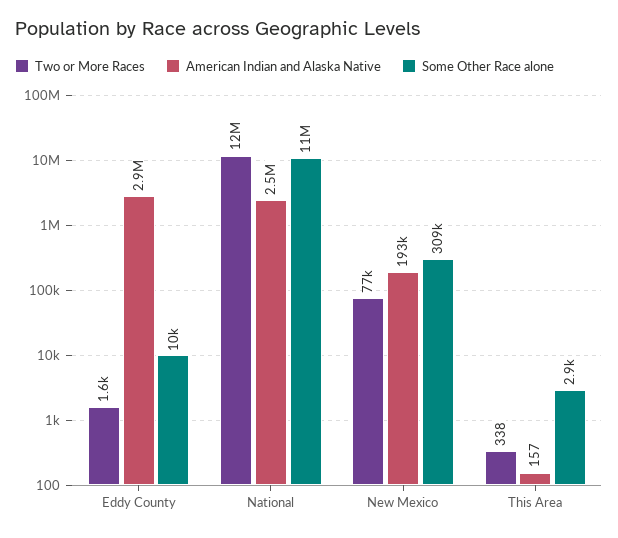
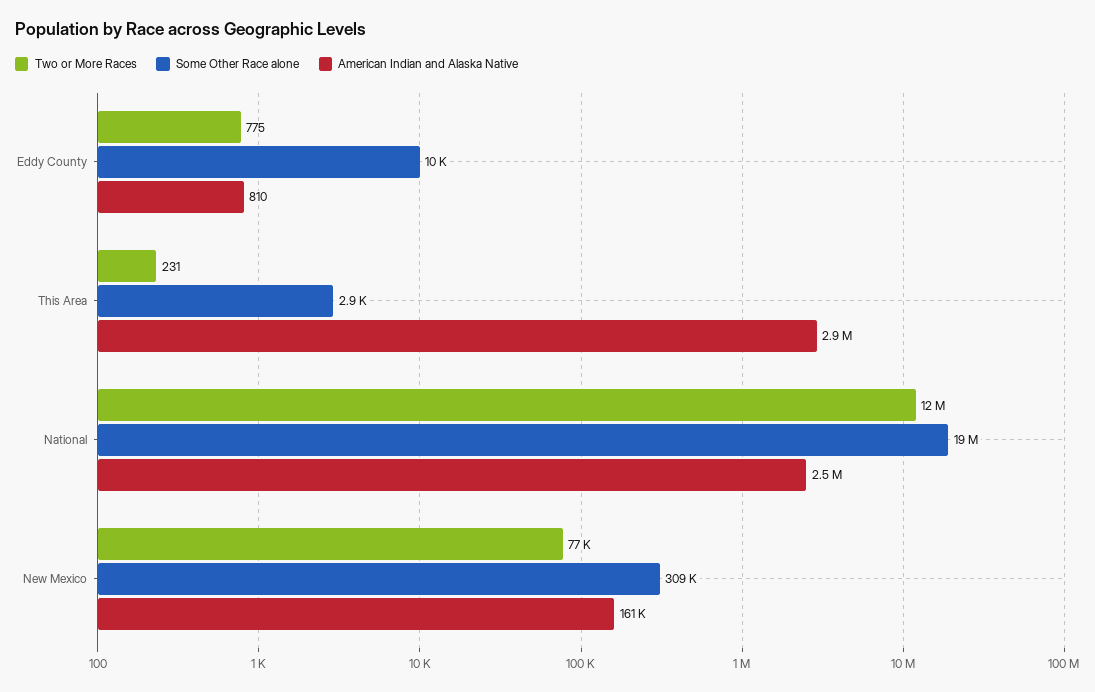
Two or More Races, Eddy County: 1600 -> 775
American Indian and Alaska Native, Eddy County: 2900000 -> 810
Some Other Race alone, National: 11000000 -> 19000000
American Indian and Alaska Native, New Mexico: 193000 -> 161000
Two or More Races, This Area: 338 -> 231
American Indian and Alaska Native, This Area: 157 -> 2900000

